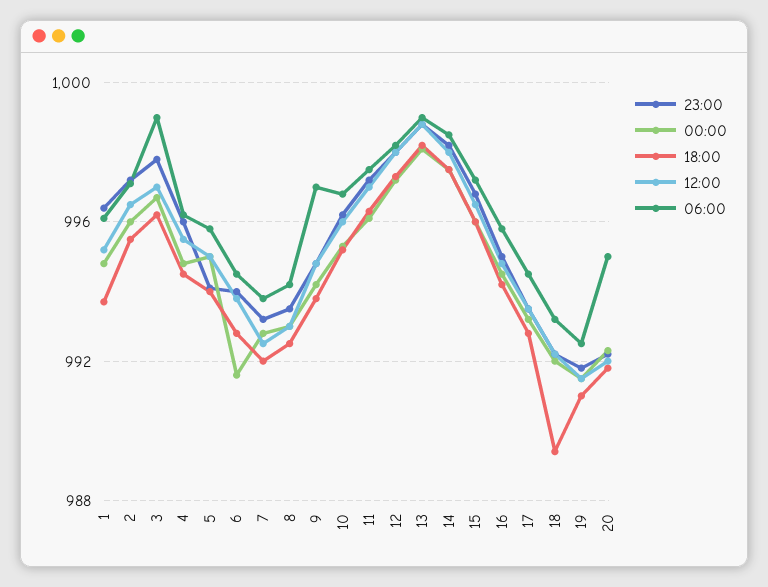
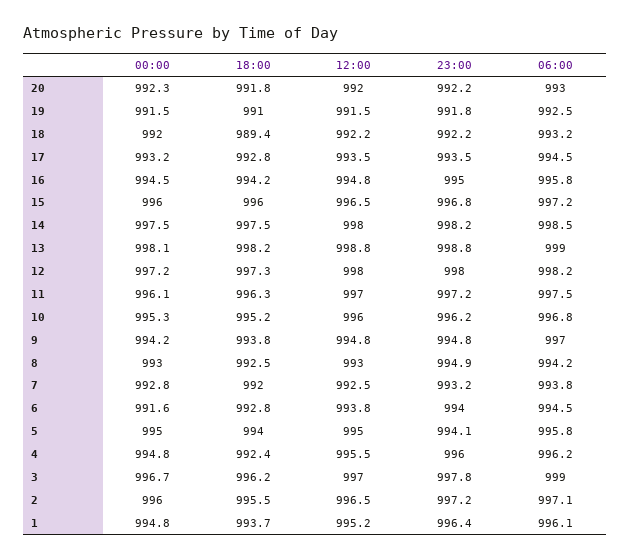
18:00, 4: 994.5 -> 992.4
23:00, 8: 993.5 -> 994.9
06:00, 20: 995 -> 993

